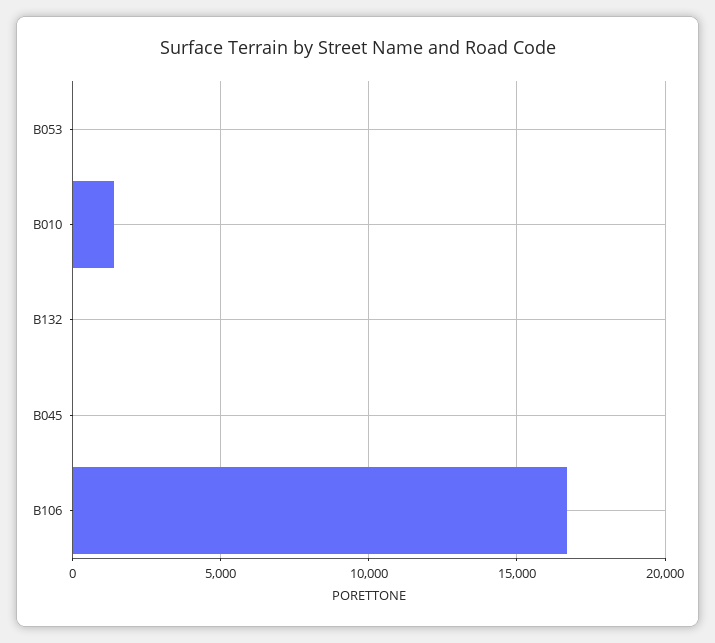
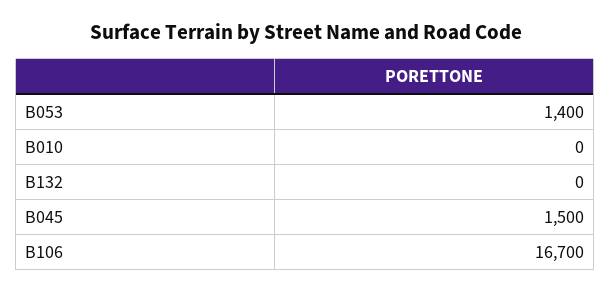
B053: 0 -> 1400
B010: 1500 -> 0
B045: 0 -> 1500

